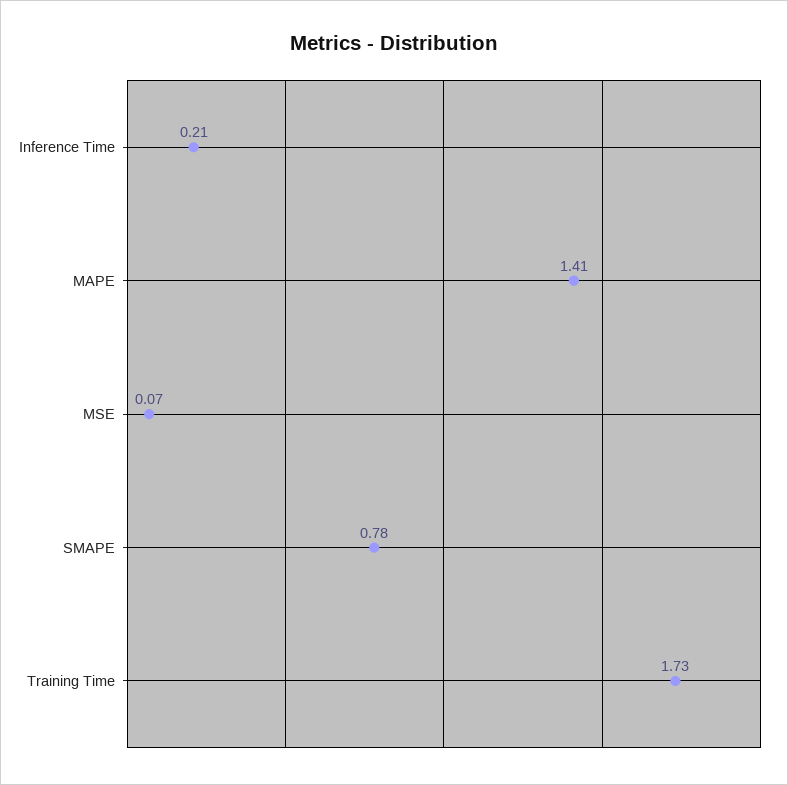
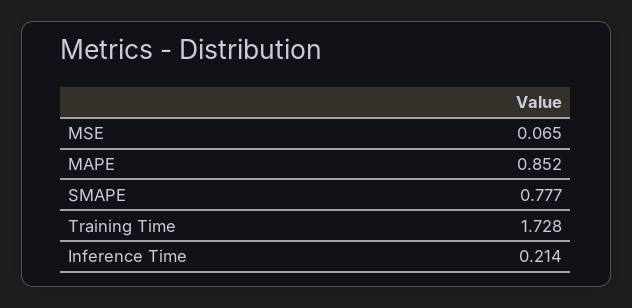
MAPE: 1.41 -> 0.852

